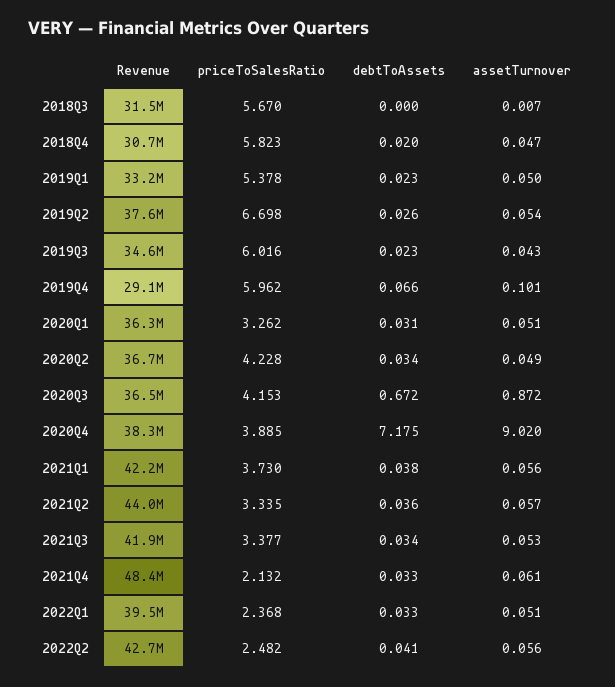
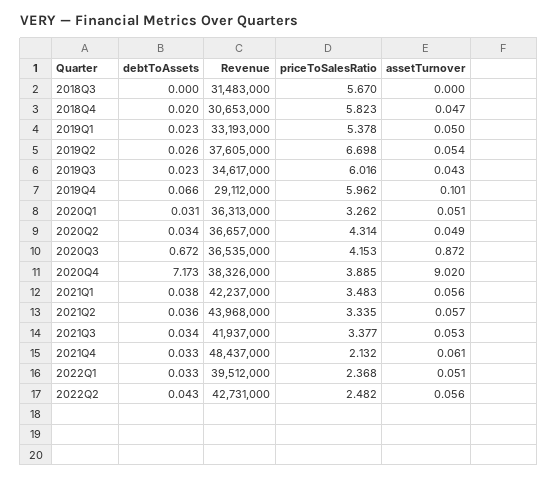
assetTurnover, 2018Q3: 0.007 -> 0
priceToSalesRatio, 2020Q2: 4.228 -> 4.314
debtToAssets, 2020Q4: 7.175 -> 7.173
priceToSalesRatio, 2021Q1: 3.73 -> 3.483
debtToAssets, 2022Q2: 0.041 -> 0.043

